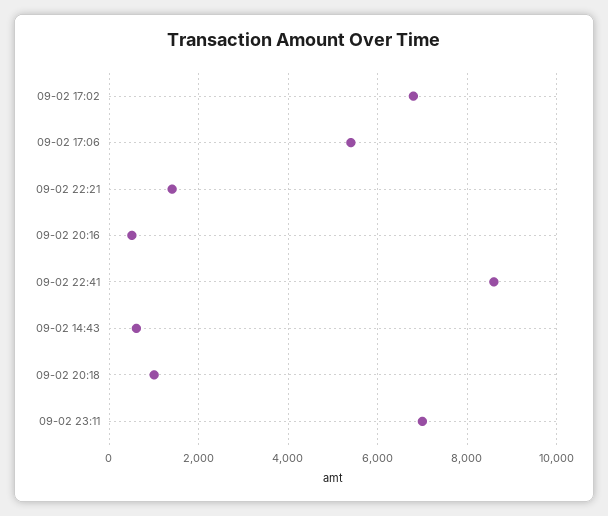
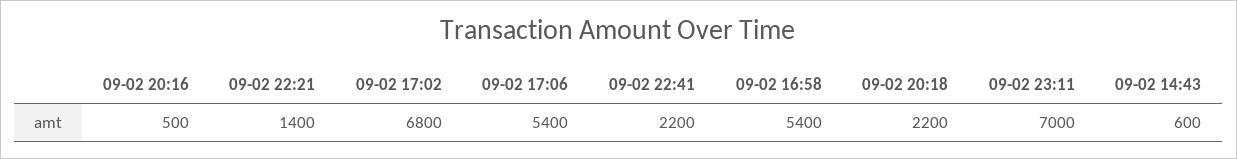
09-02 22:41: 8600 -> 2200
09-02 20:18: 1000 -> 2200
09-02 16:58: none -> 5400

